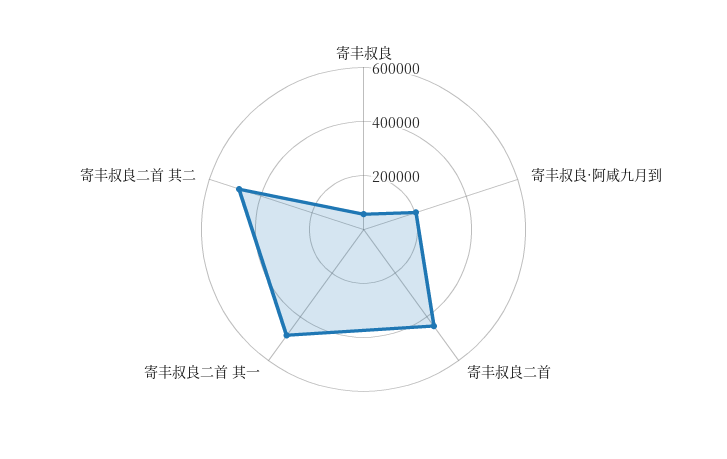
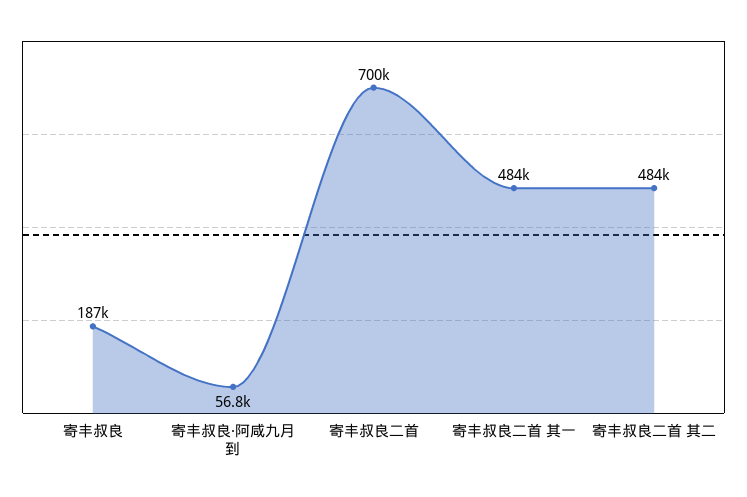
寄丰叔良: 50000 -> 187000
寄丰叔良·阿咸九月到: 200000 -> 56800
寄丰叔良二首: 450000 -> 700000

